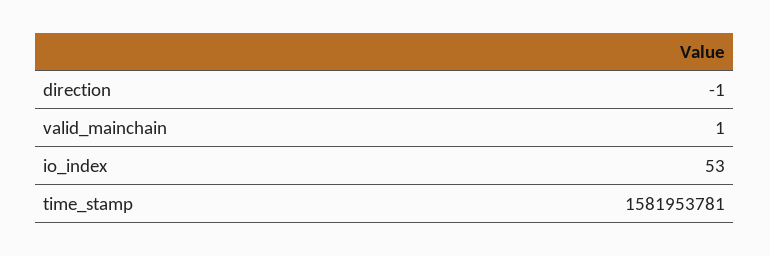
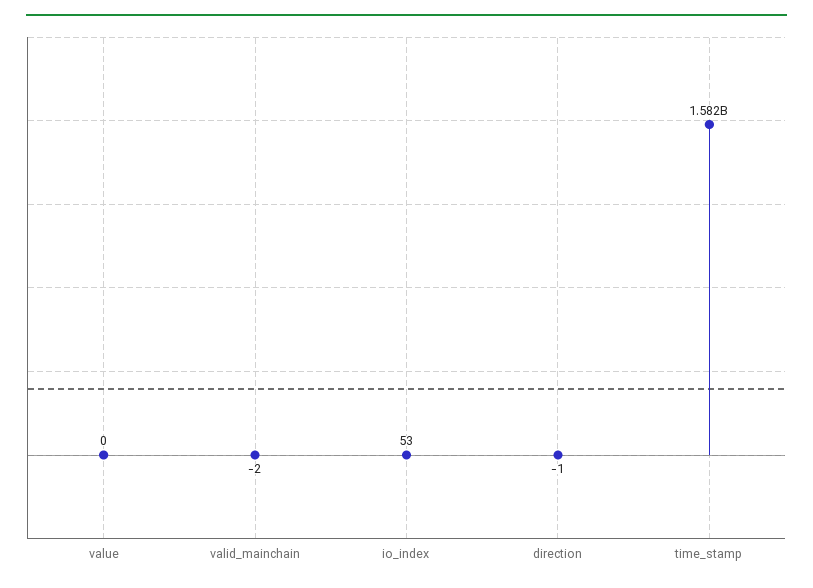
valid_mainchain: 1 -> -2
value: none -> 0

